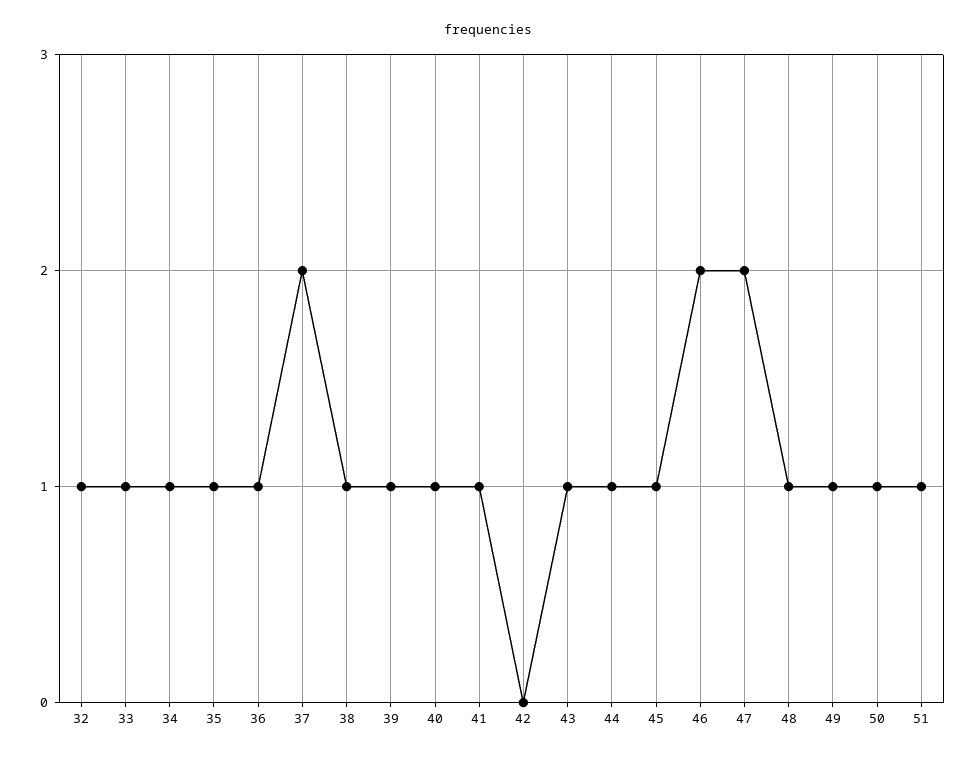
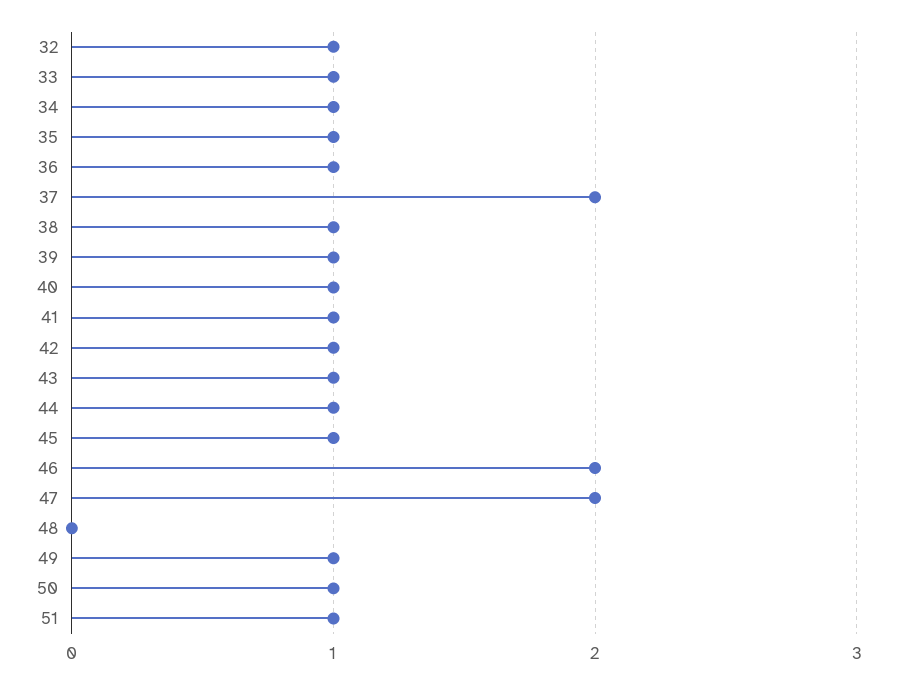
42: 0 -> 1
48: 1 -> 0

